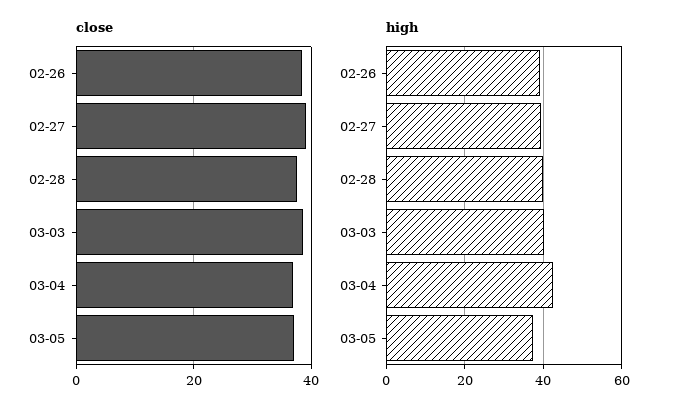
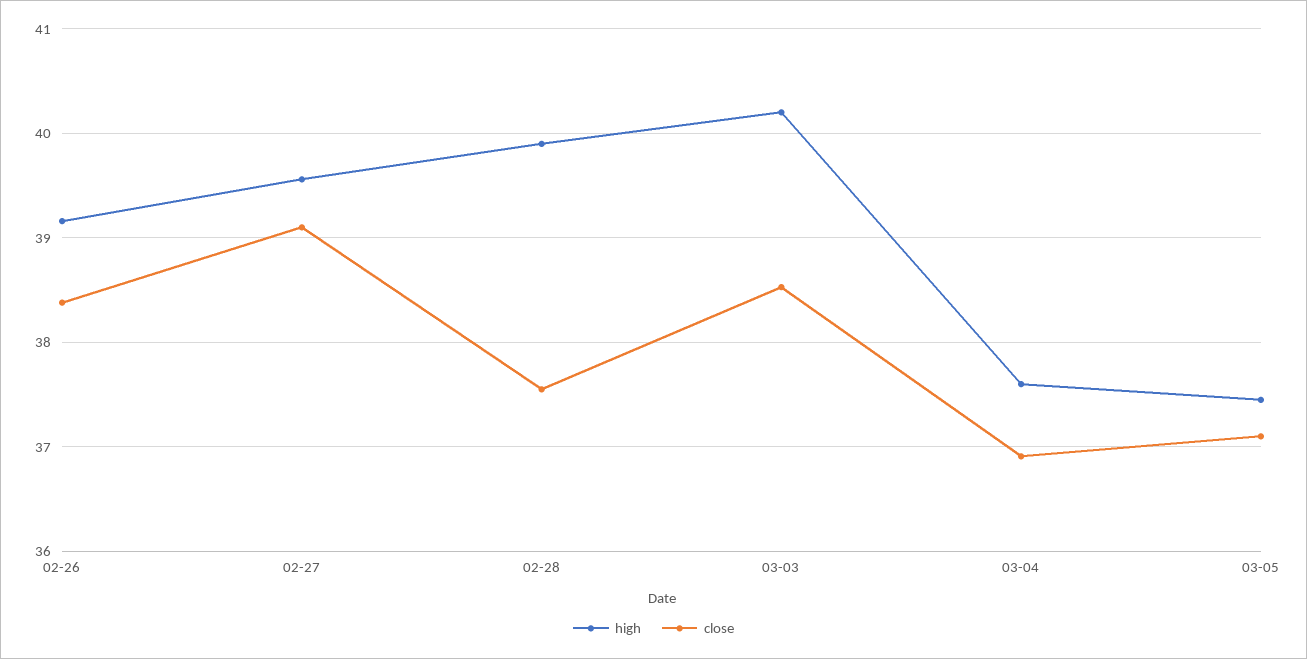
high, 03-04: 42 -> 37.6

